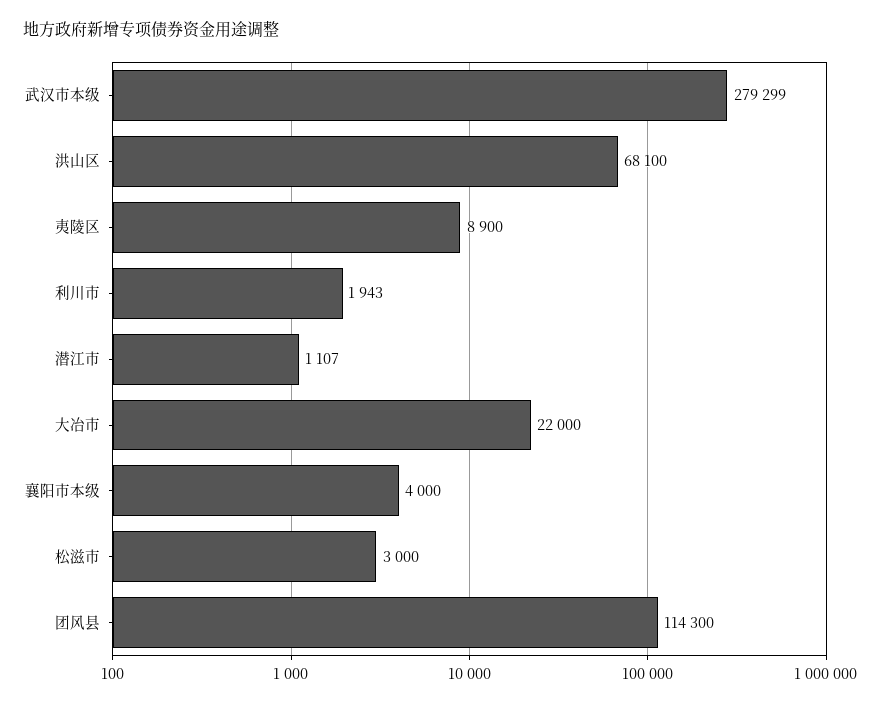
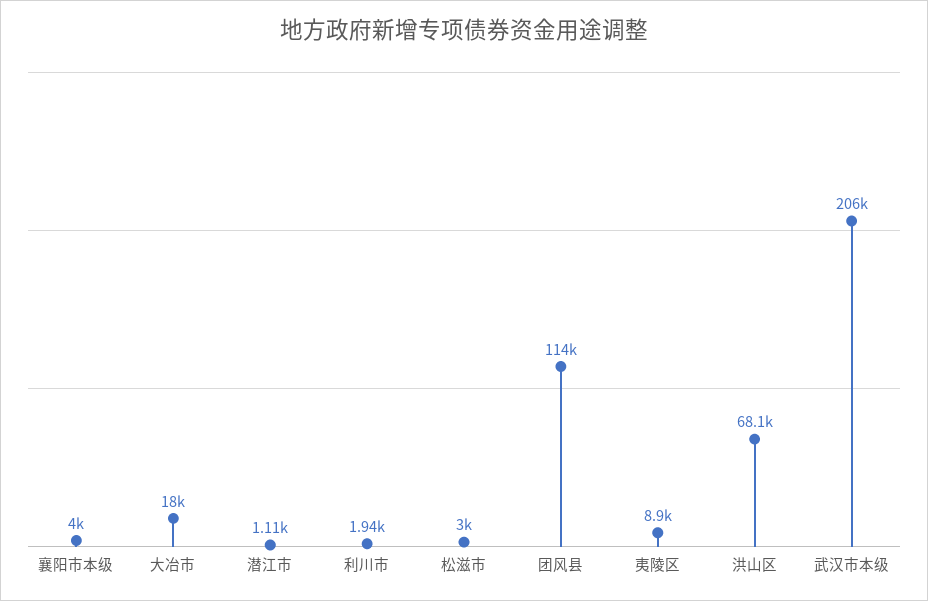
武汉市本级: 279299 -> 206000
大冶市: 22000 -> 18000

